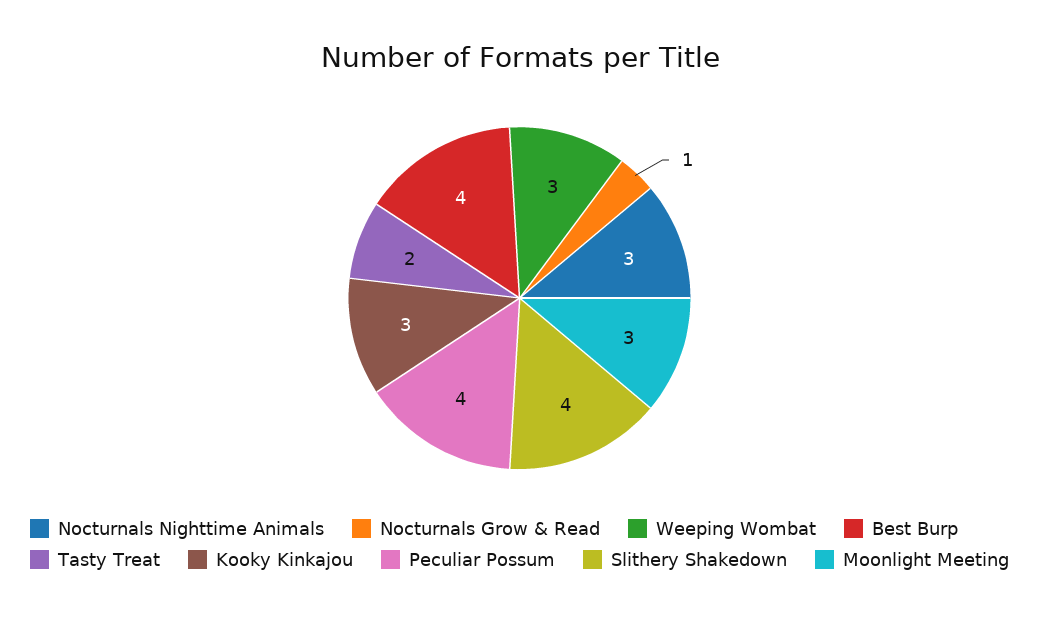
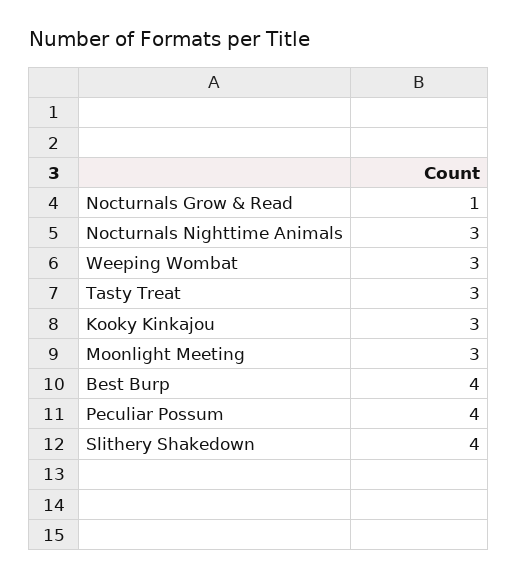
Tasty Treat: 2 -> 3

